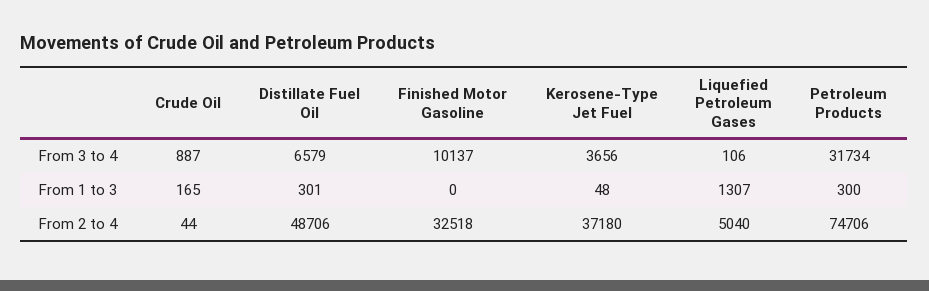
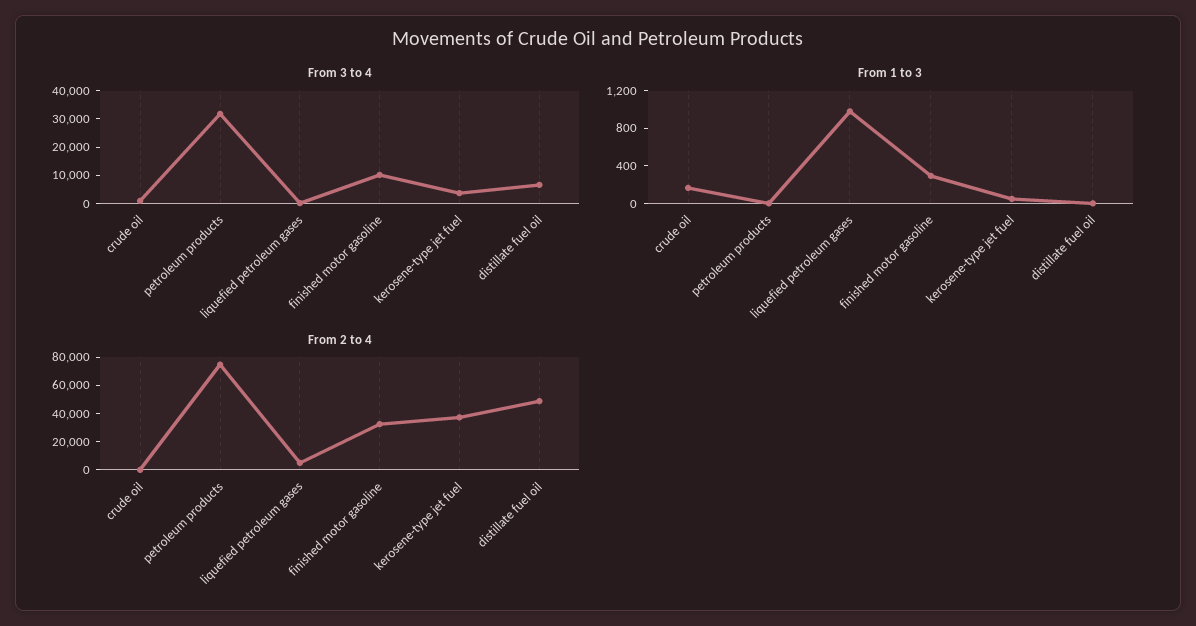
From 1 to 3, Distillate Fuel Oil: 301 -> 0
From 1 to 3, Finished Motor Gasoline: 0 -> 300
From 1 to 3, Liquefied Petroleum Gases: 1307 -> 1000
From 1 to 3, Petroleum Products: 300 -> 0

